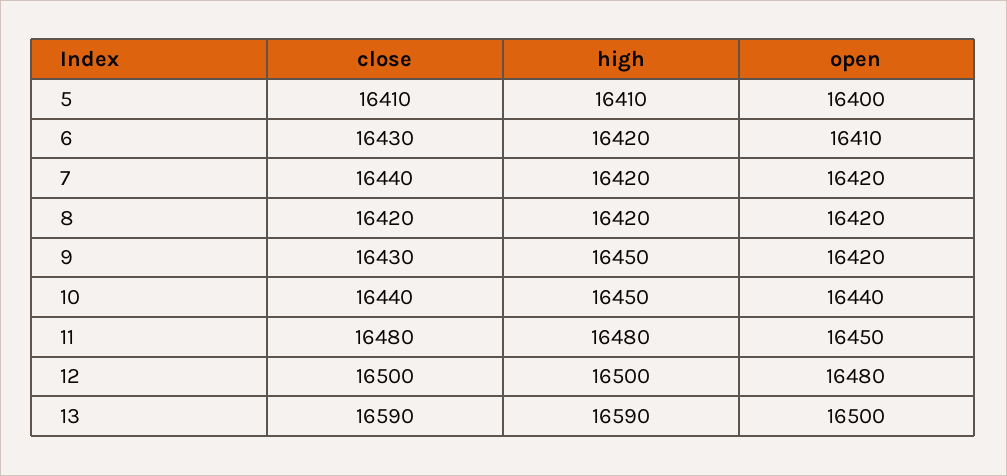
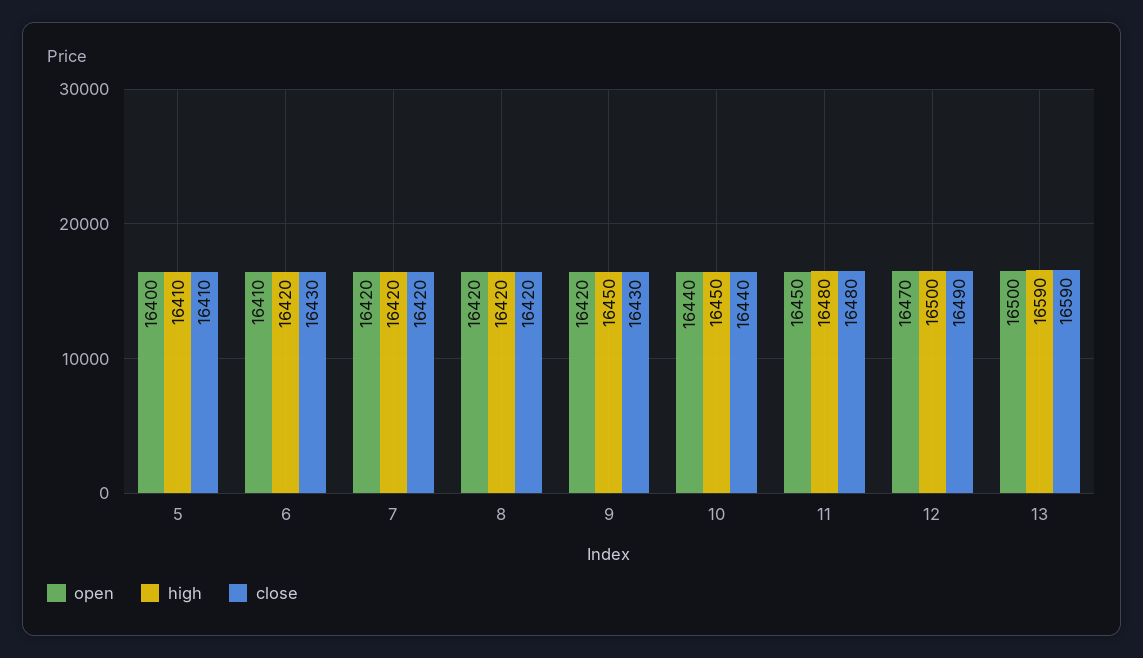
close, 7: 16440 -> 16420
close, 12: 16500 -> 16490
open, 12: 16480 -> 16470

